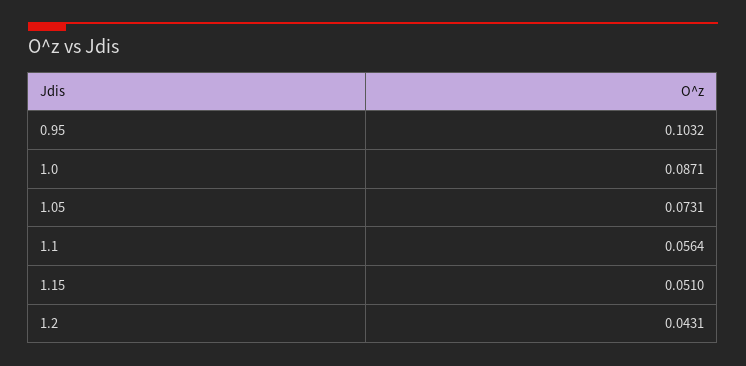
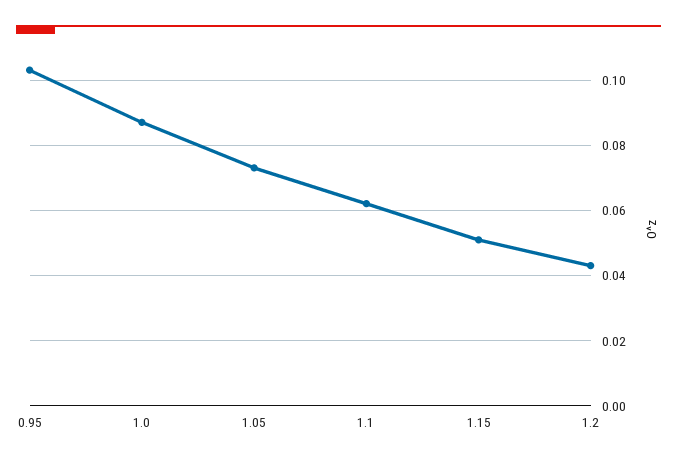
1.1: 0.0564 -> 0.062

